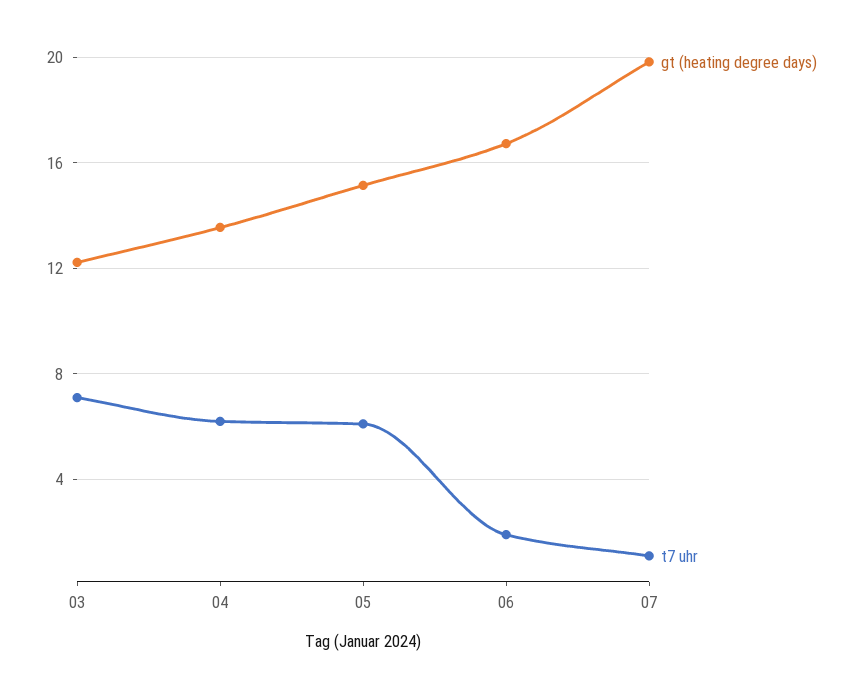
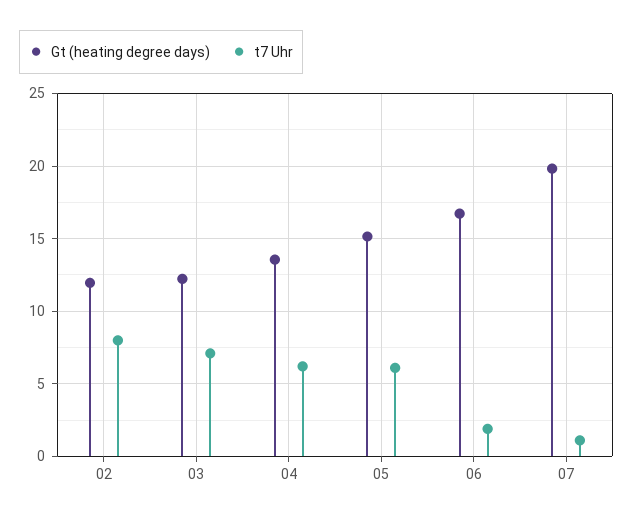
gt (heating degree days), 02: none -> 12
t7 uhr, 02: none -> 8

